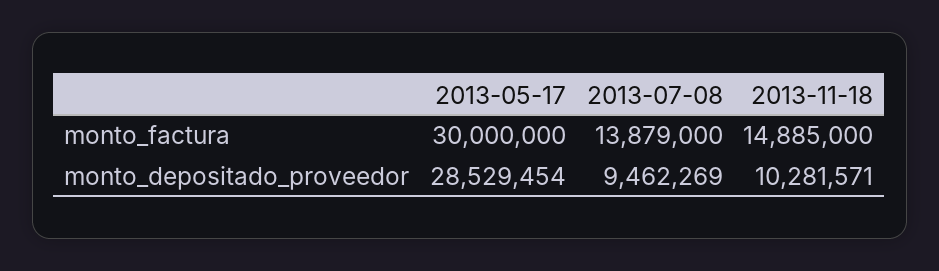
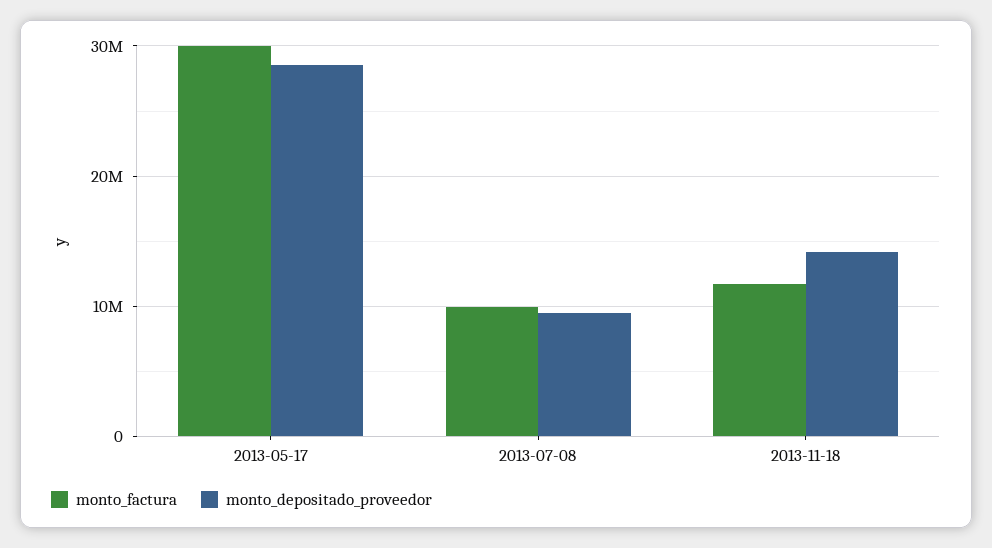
monto_factura, 2013-07-08: 13879000 -> 10000000
monto_factura, 2013-11-18: 14885000 -> 12000000
monto_depositado_proveedor, 2013-11-18: 10281571 -> 14000000

